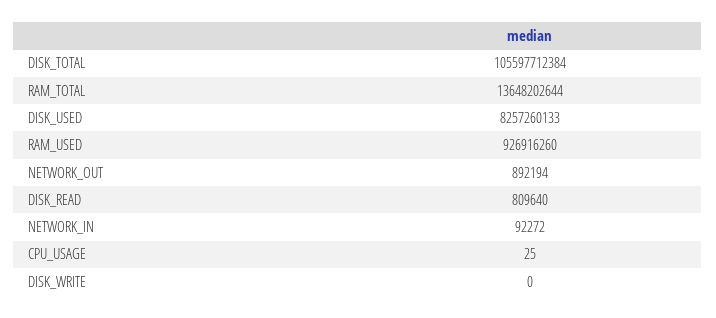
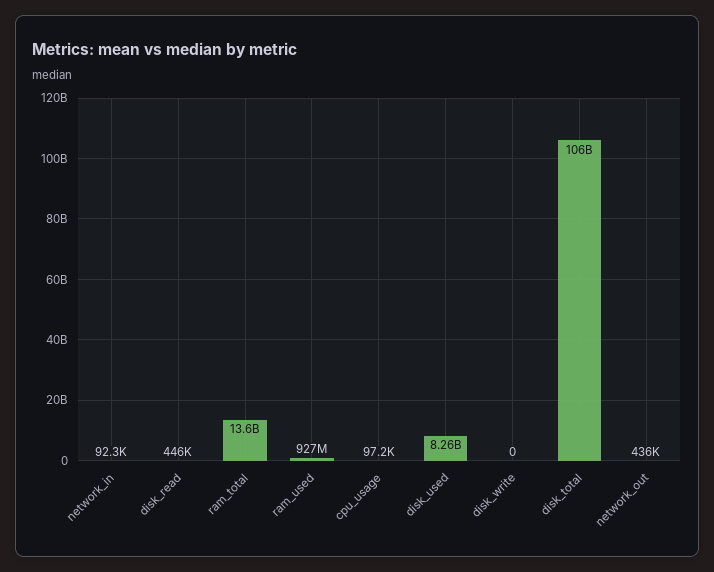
NETWORK_OUT: 892194 -> 436000
DISK_READ: 809640 -> 446000
CPU_USAGE: 25 -> 97200

